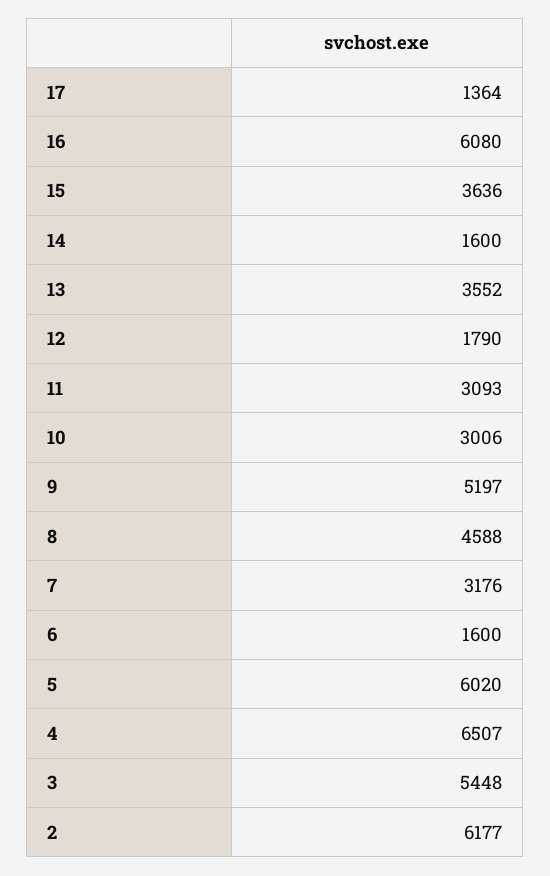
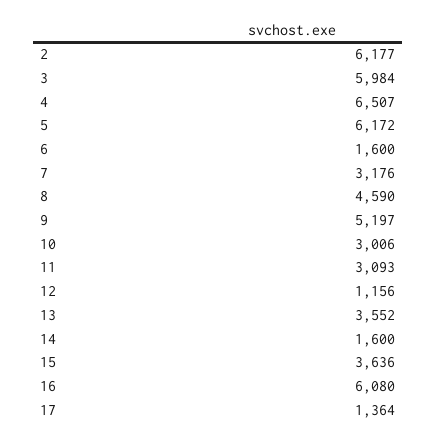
12: 1790 -> 1156
8: 4588 -> 4590
5: 6020 -> 6172
3: 5448 -> 5984

